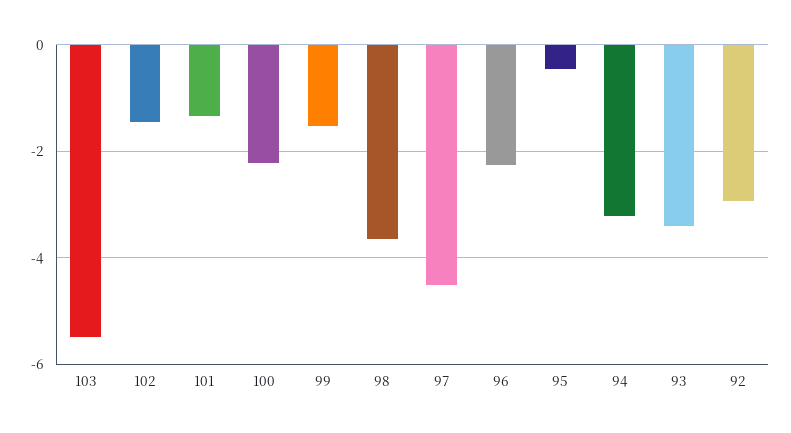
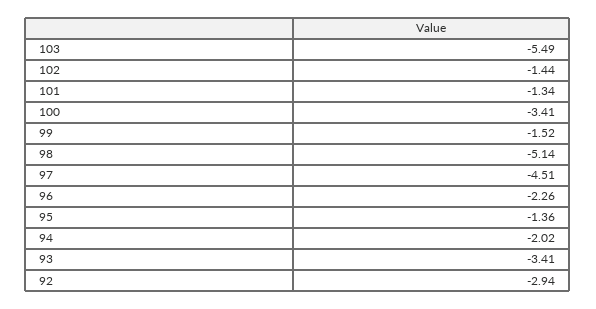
100: -2.2 -> -3.41
98: -3.6 -> -5.14
95: -0.4 -> -1.36
94: -3.2 -> -2.02

